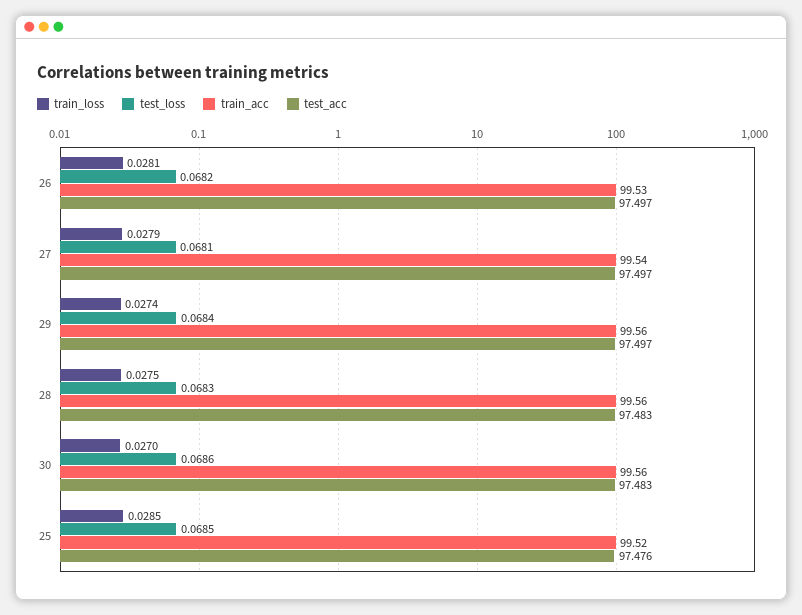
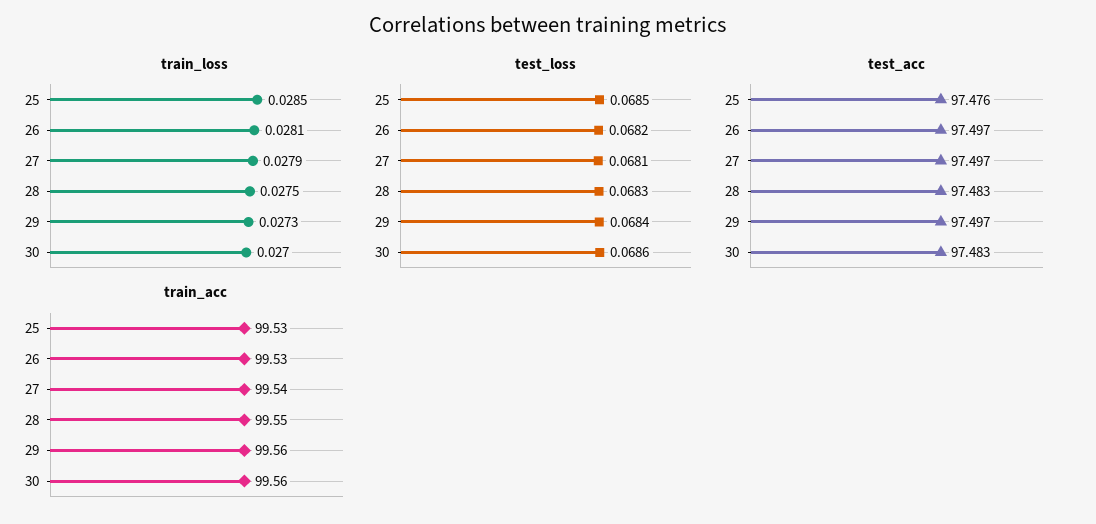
train_loss, 29: 0.0274 -> 0.0273
train_acc, 28: 99.56 -> 99.55
train_acc, 25: 99.52 -> 99.53

